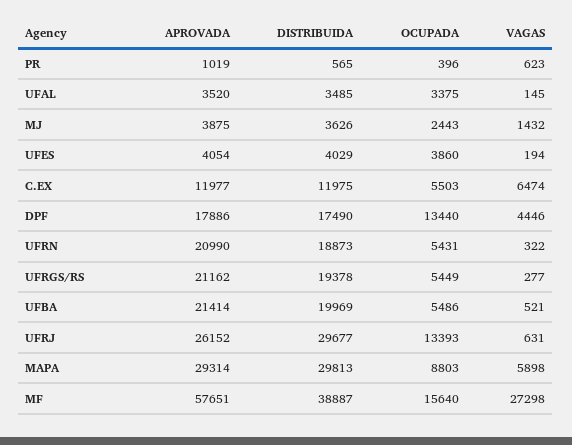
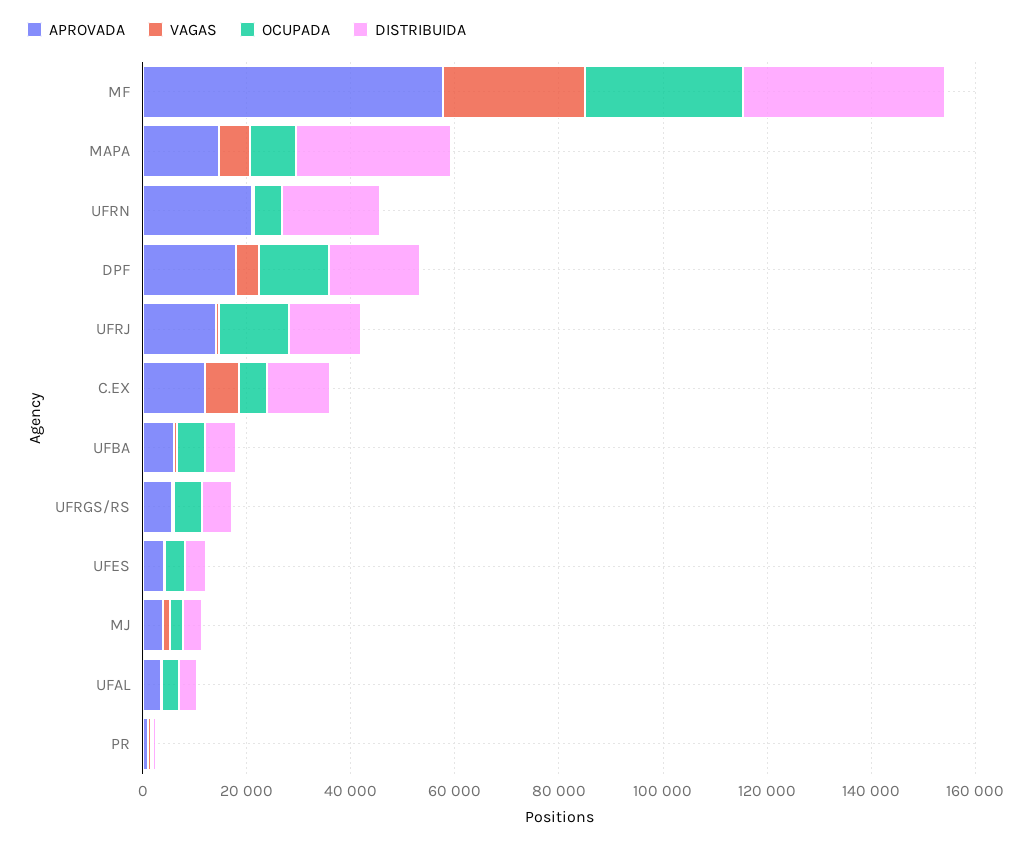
APROVADA, UFRGS/RS: 21162 -> 5000
DISTRIBUIDA, UFRGS/RS: 19378 -> 5000
APROVADA, UFBA: 21414 -> 5000
DISTRIBUIDA, UFBA: 19969 -> 5000
APROVADA, UFRJ: 26152 -> 15000
DISTRIBUIDA, UFRJ: 29677 -> 15000
APROVADA, MAPA: 29314 -> 15000
OCUPADA, MF: 15640 -> 30000

